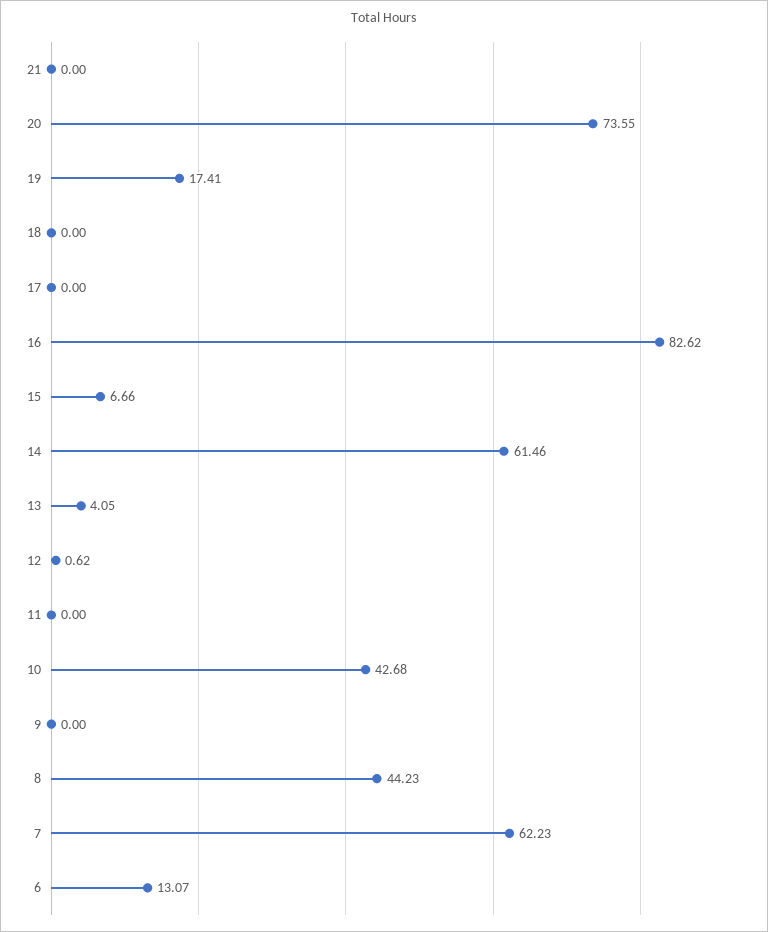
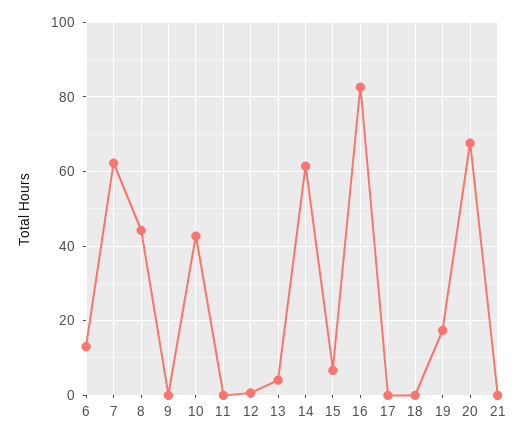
20: 73.55 -> 68

